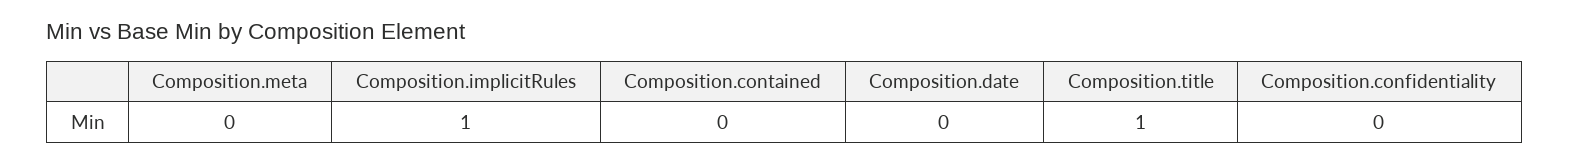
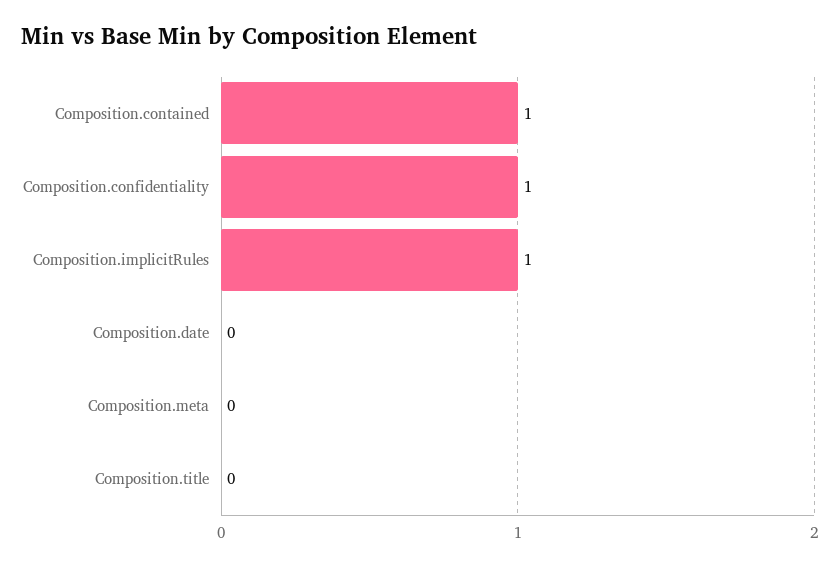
Composition.contained: 0 -> 1
Composition.title: 1 -> 0
Composition.confidentiality: 0 -> 1

